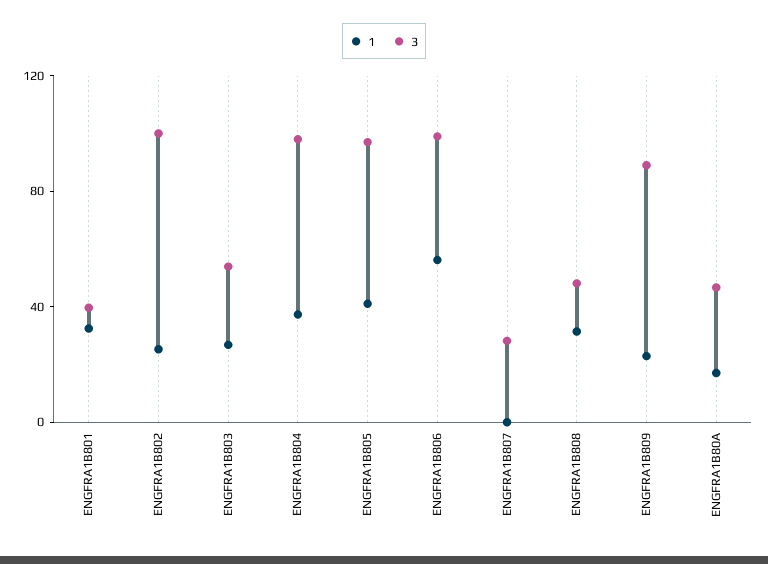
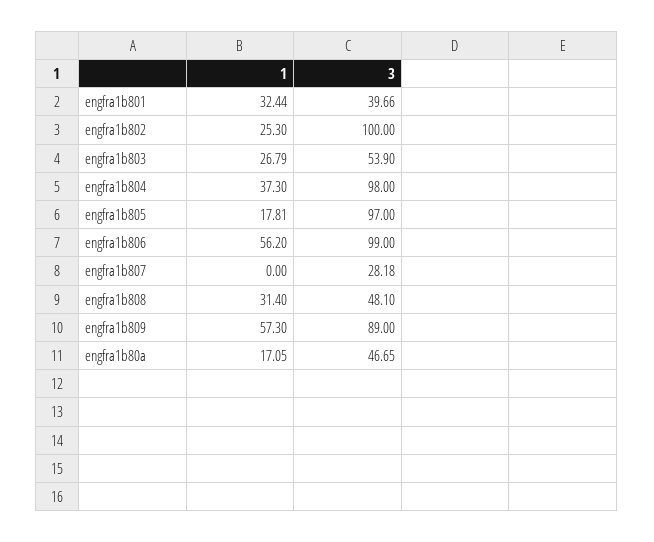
1, ENGFRA1B805: 40 -> 17.81
1, ENGFRA1B809: 20 -> 57.3

